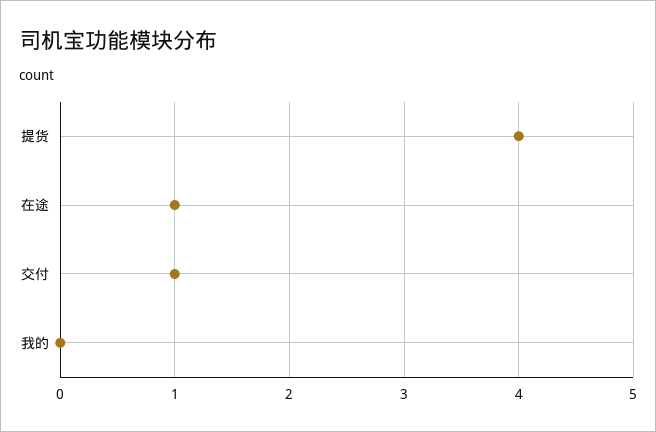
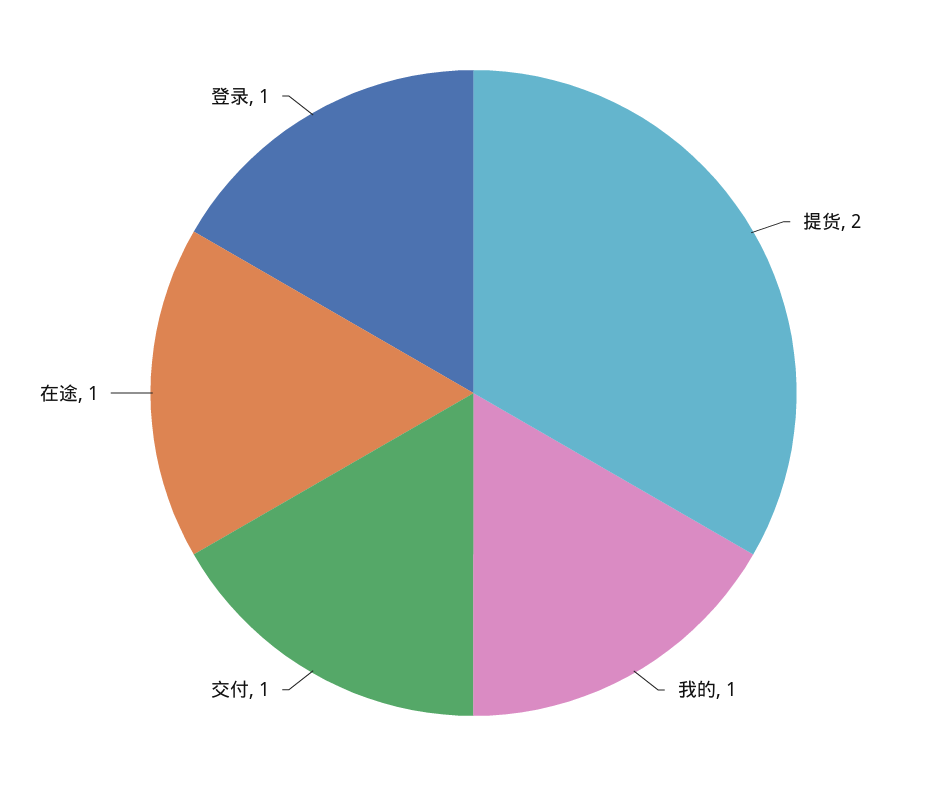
提货: 4 -> 2
我的: 0 -> 1
登录: none -> 1

